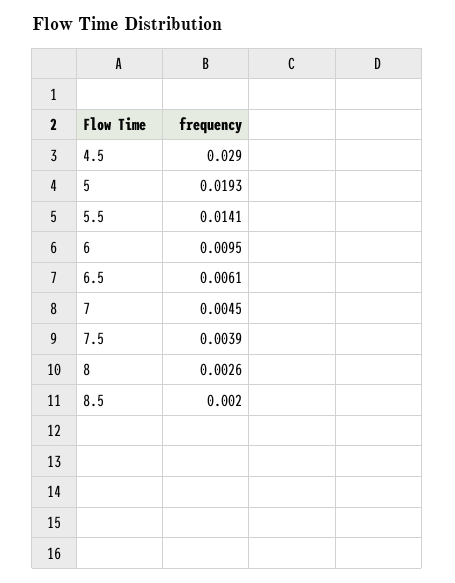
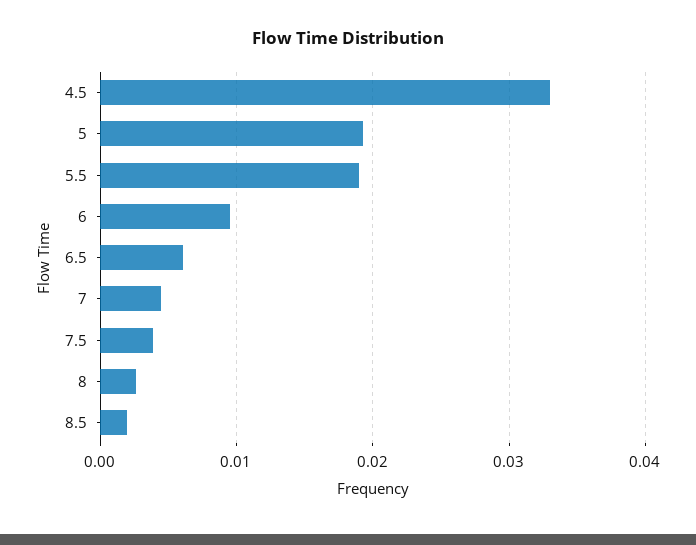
4.5: 0.029 -> 0.033
5.5: 0.0141 -> 0.019

